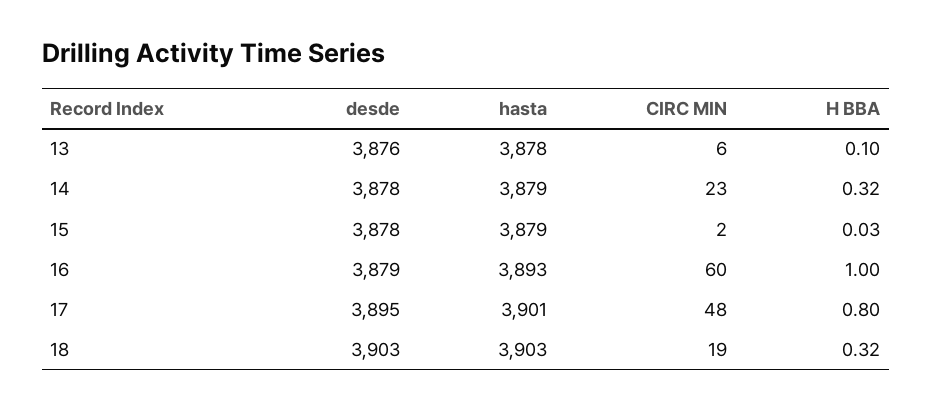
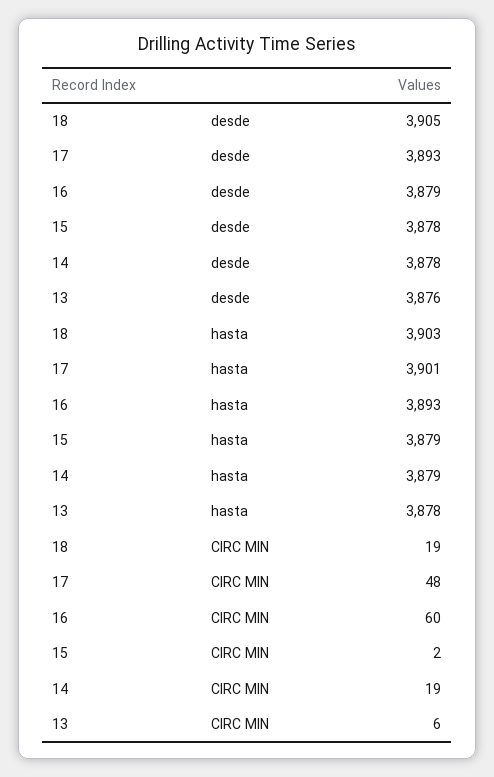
H BBA, 13: 0.1 -> none
CIRC MIN, 14: 23 -> 19
H BBA, 14: 0.32 -> none
H BBA, 15: 0.03 -> none
H BBA, 16: 1 -> none
desde, 17: 3895 -> 3893
H BBA, 17: 0.8 -> none
desde, 18: 3903 -> 3905
H BBA, 18: 0.32 -> none

